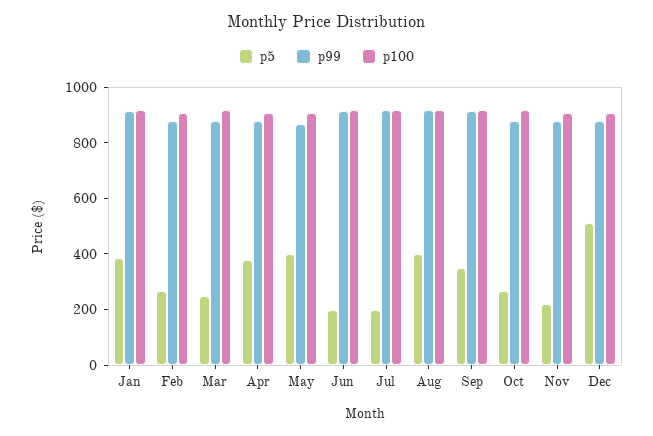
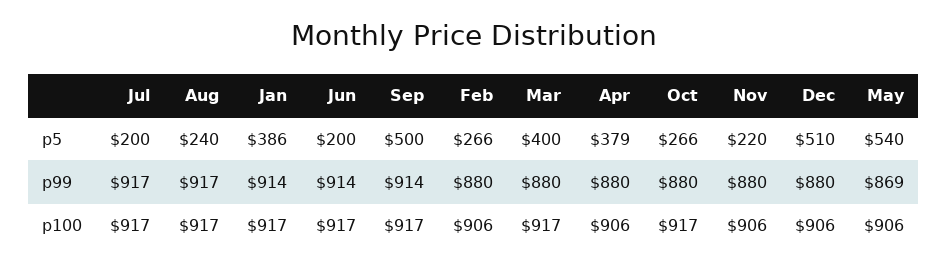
p5, Mar: 250 -> 400
p5, May: 400 -> 540
p5, Aug: 400 -> 240
p5, Sep: 350 -> 500

